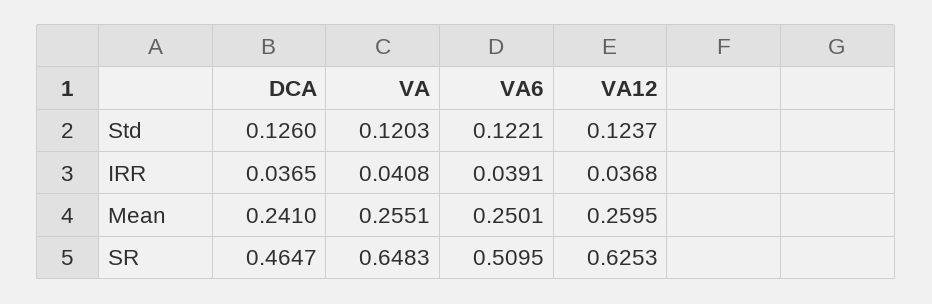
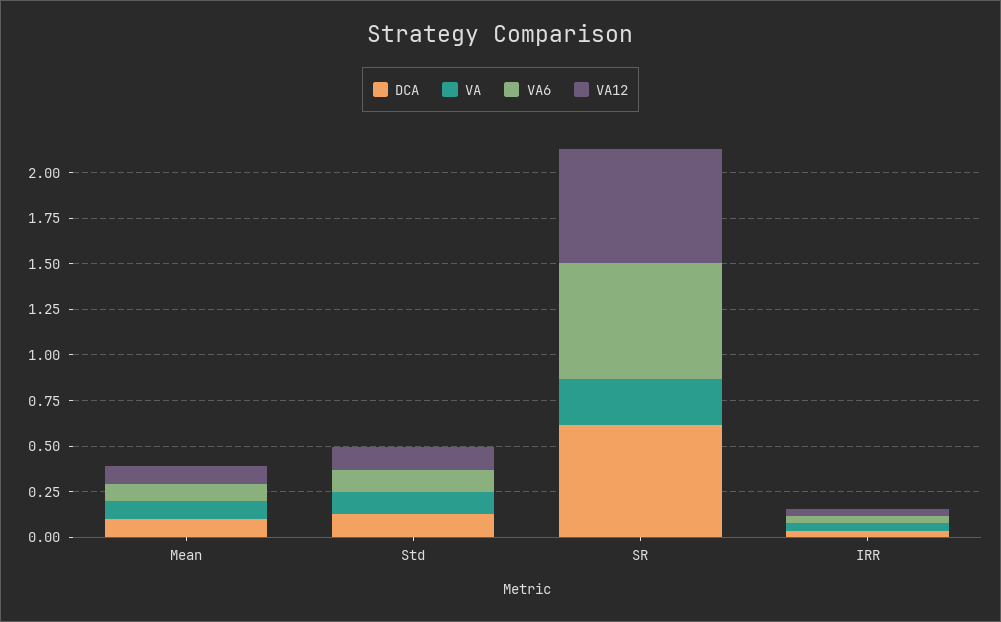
DCA, Mean: 0.241 -> 0.1
VA, Mean: 0.2551 -> 0.1
VA6, Mean: 0.2501 -> 0.1
VA12, Mean: 0.2595 -> 0.1
DCA, SR: 0.4647 -> 0.6
VA, SR: 0.6483 -> 0.25
VA6, SR: 0.5095 -> 0.65

